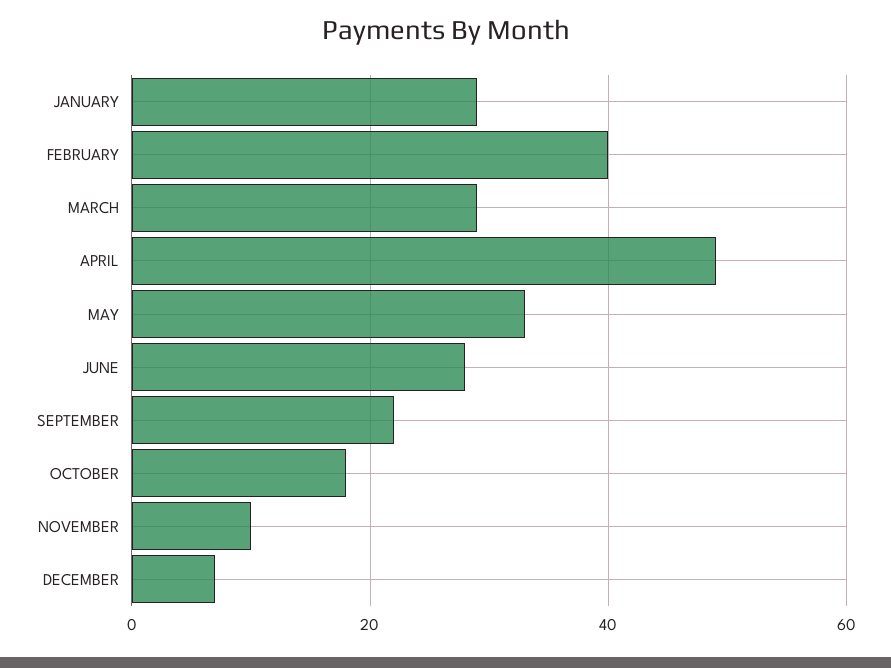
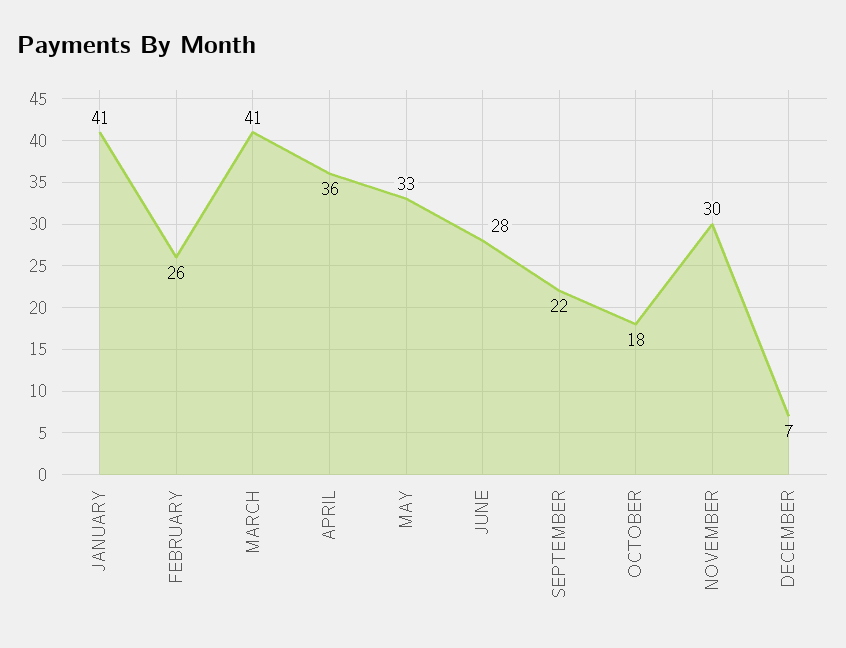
JANUARY: 30 -> 41
FEBRUARY: 40 -> 26
MARCH: 30 -> 41
APRIL: 50 -> 36
NOVEMBER: 10 -> 30

